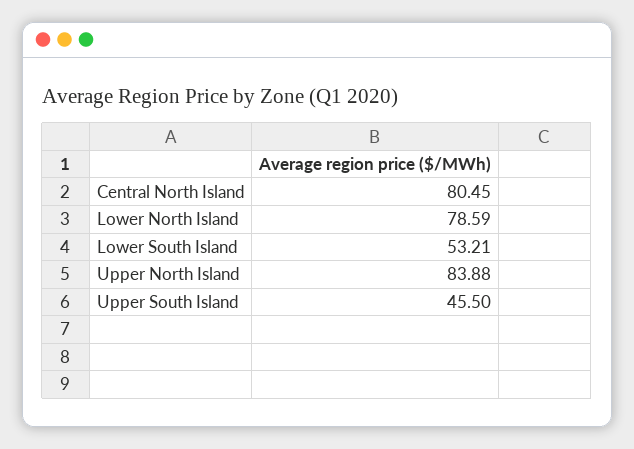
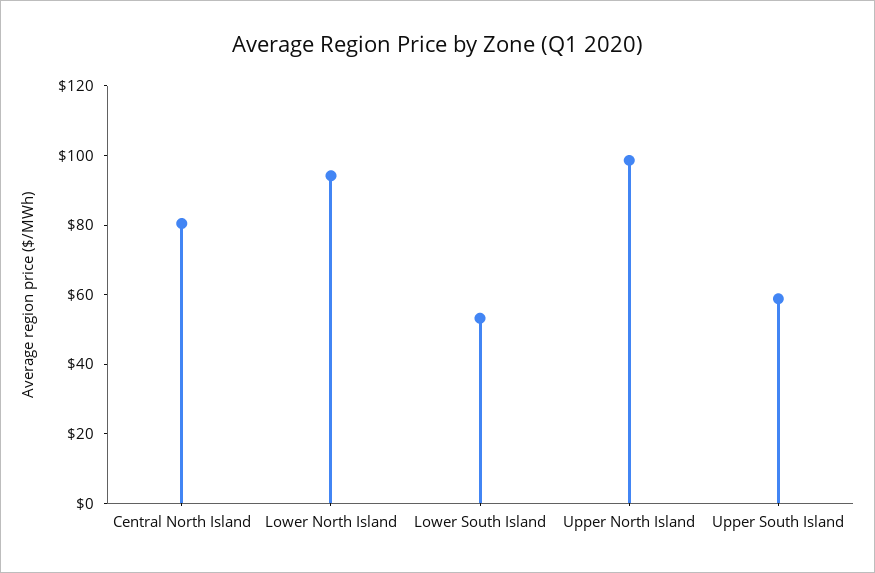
Lower North Island: 78.59 -> 95
Upper North Island: 83.88 -> 100
Upper South Island: 45.5 -> 60

